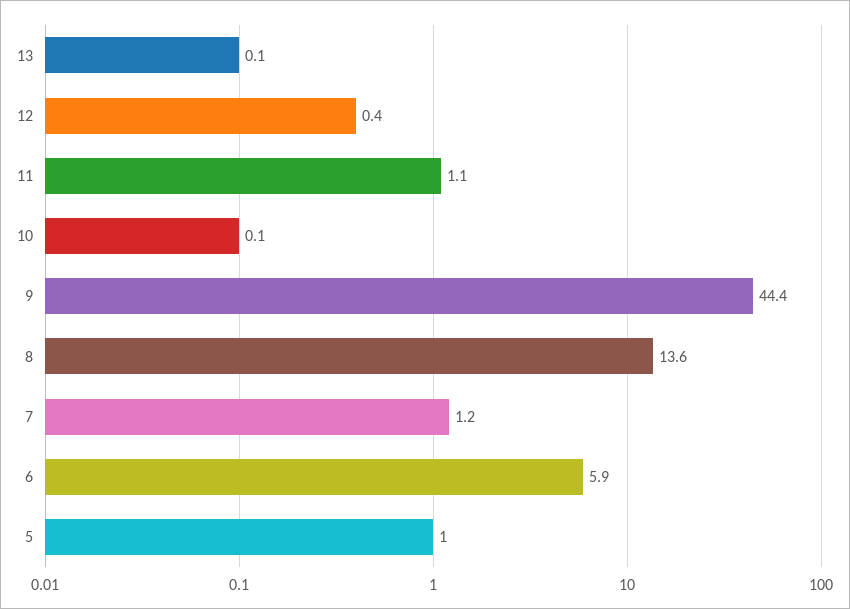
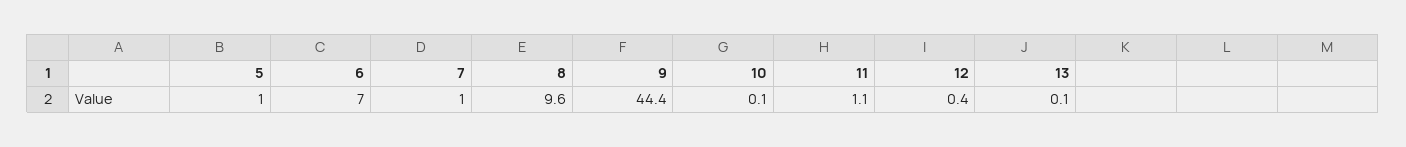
8: 13.6 -> 9.6
7: 1.2 -> 1
6: 5.9 -> 7

